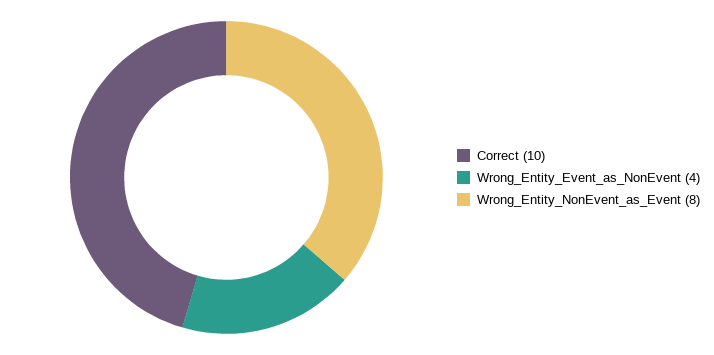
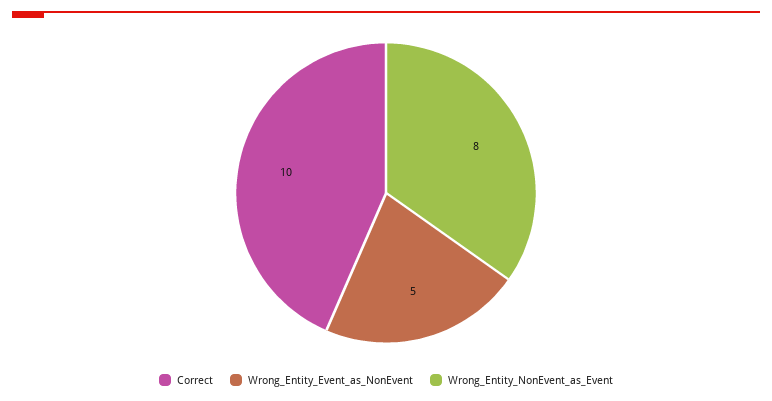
Wrong_Entity_Event_as_NonEvent: 4 -> 5

